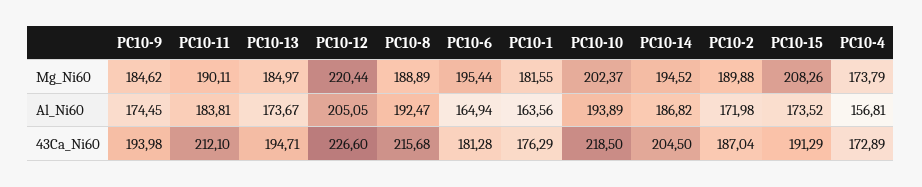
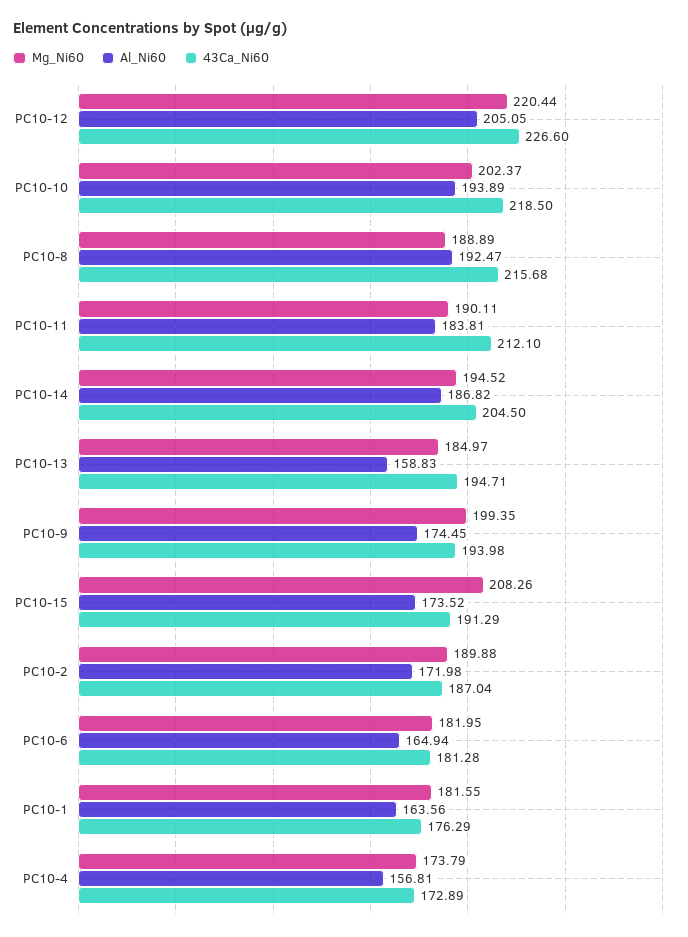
Mg_Ni60, PC10-9: 184.62 -> 199.35
Mg_Ni60, PC10-6: 195.44 -> 181.95
Al_Ni60, PC10-13: 173.67 -> 158.83

